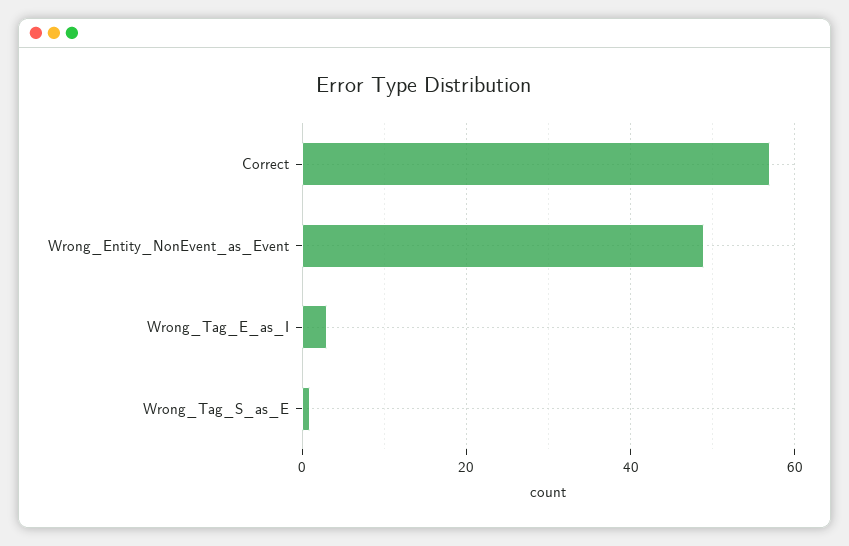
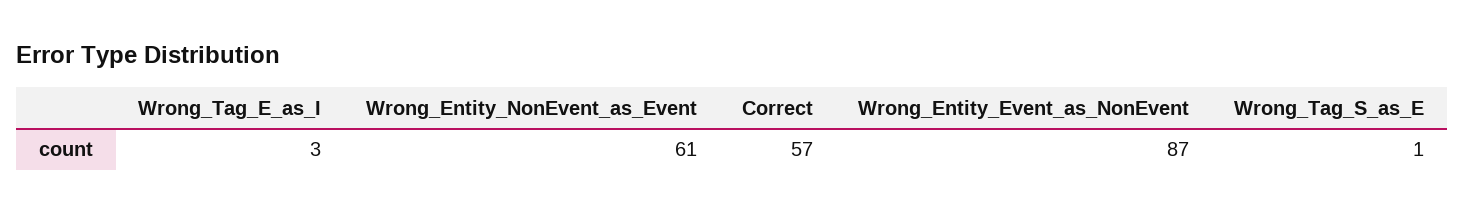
Wrong_Entity_NonEvent_as_Event: 50 -> 61
Wrong_Entity_Event_as_NonEvent: none -> 87

